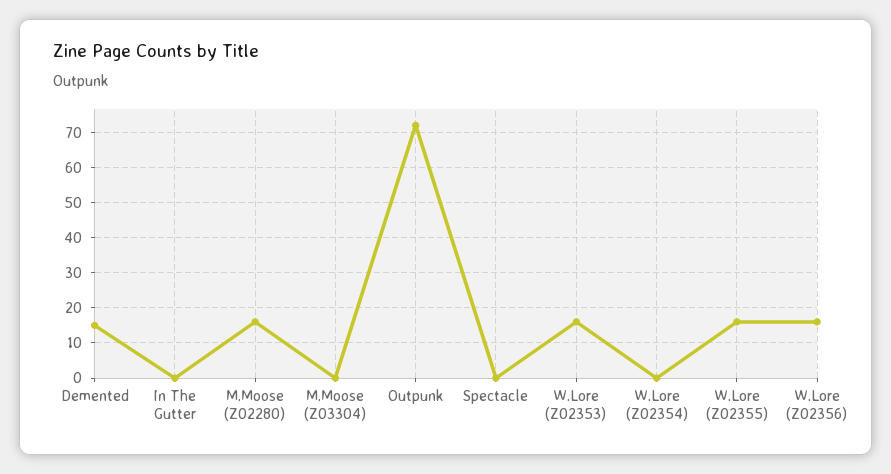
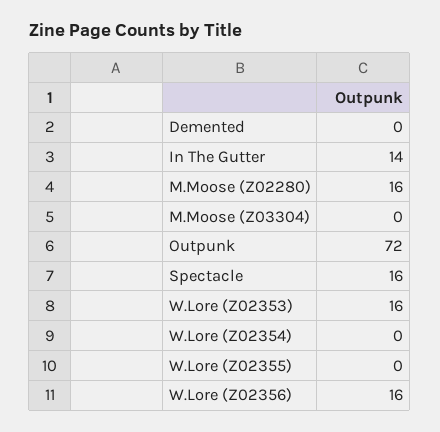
Demented: 15 -> 0
In The Gutter: 0 -> 14
Spectacle: 0 -> 16
W.Lore (Z02355): 15 -> 0

